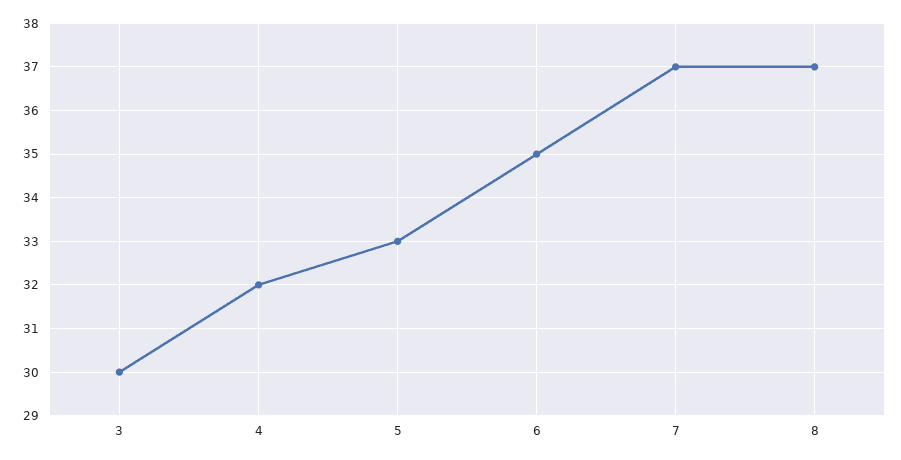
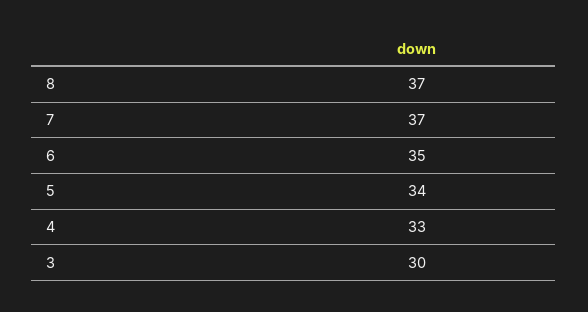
4: 32 -> 33
5: 33 -> 34

